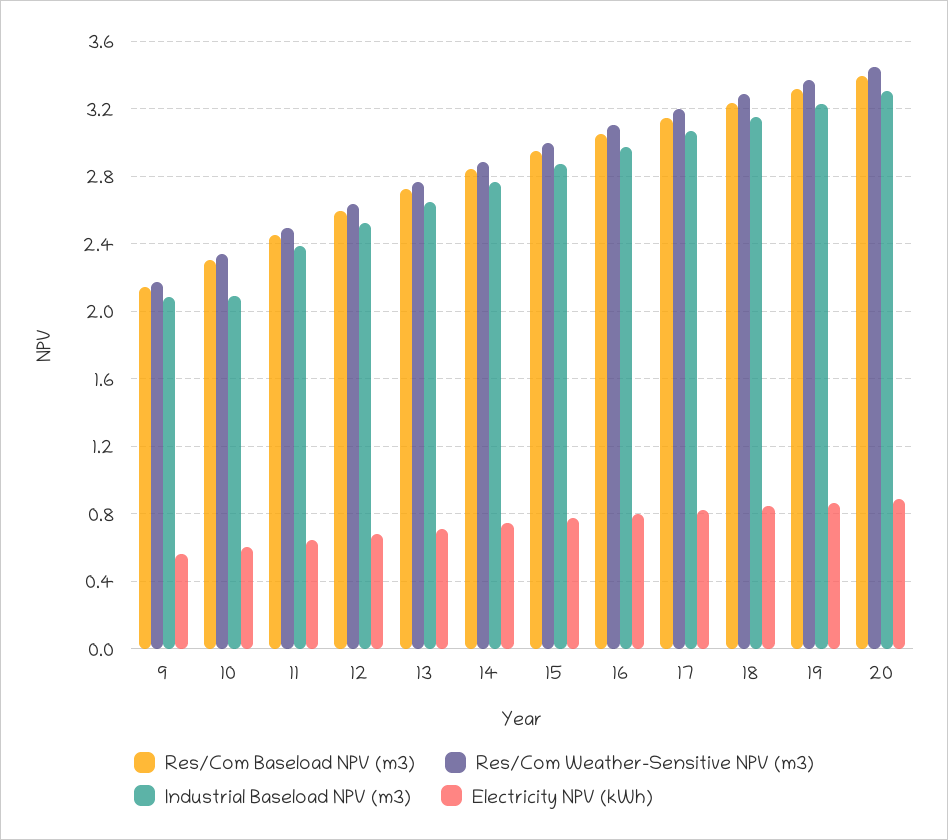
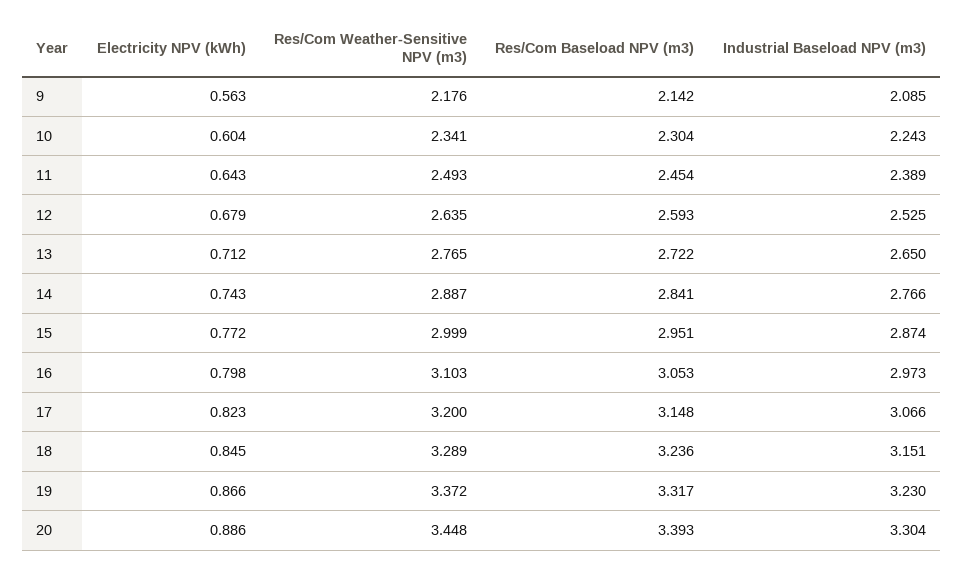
Industrial Baseload NPV (m3), 10: 2.1 -> 2.243

